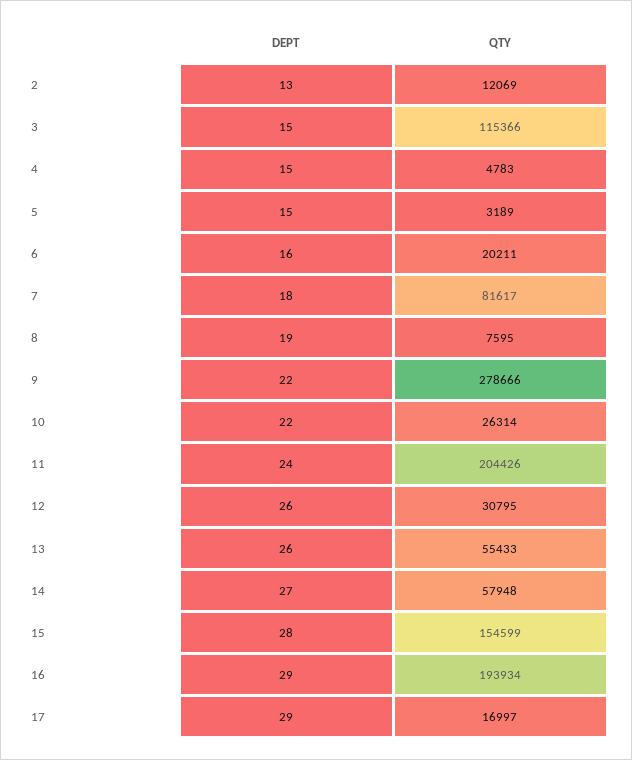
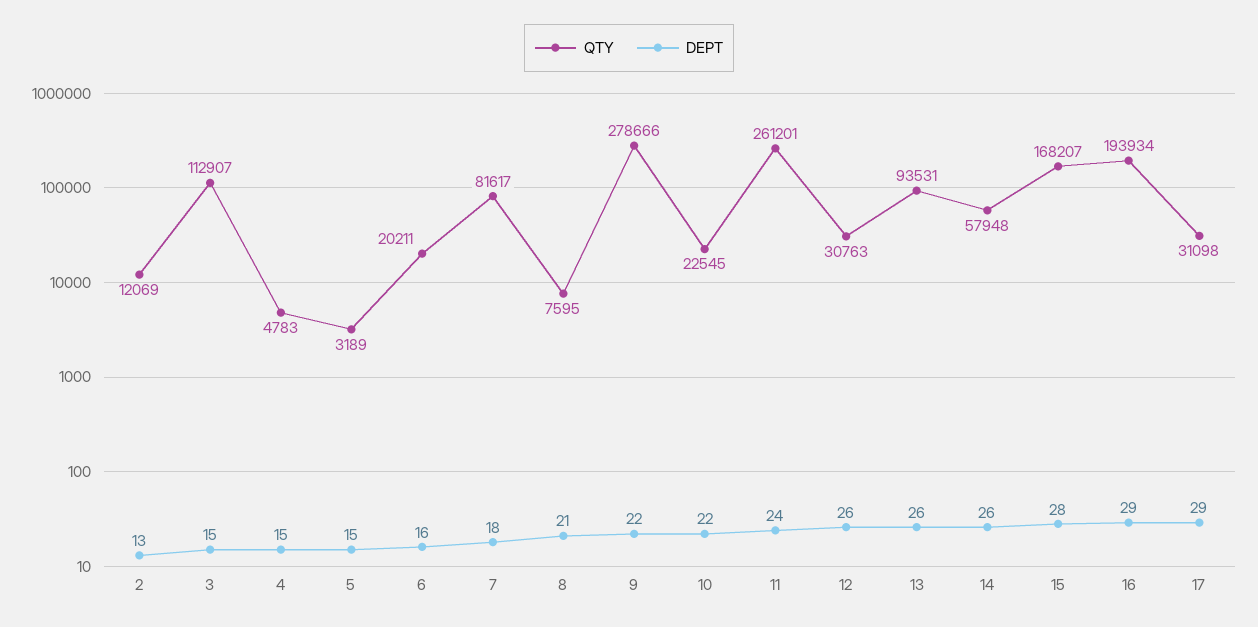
QTY, 3: 115366 -> 112907
DEPT, 8: 19 -> 21
QTY, 10: 26314 -> 22545
QTY, 11: 204426 -> 261201
QTY, 12: 30795 -> 30763
QTY, 13: 55433 -> 93531
DEPT, 14: 27 -> 26
QTY, 15: 154599 -> 168207
QTY, 17: 16997 -> 31098

